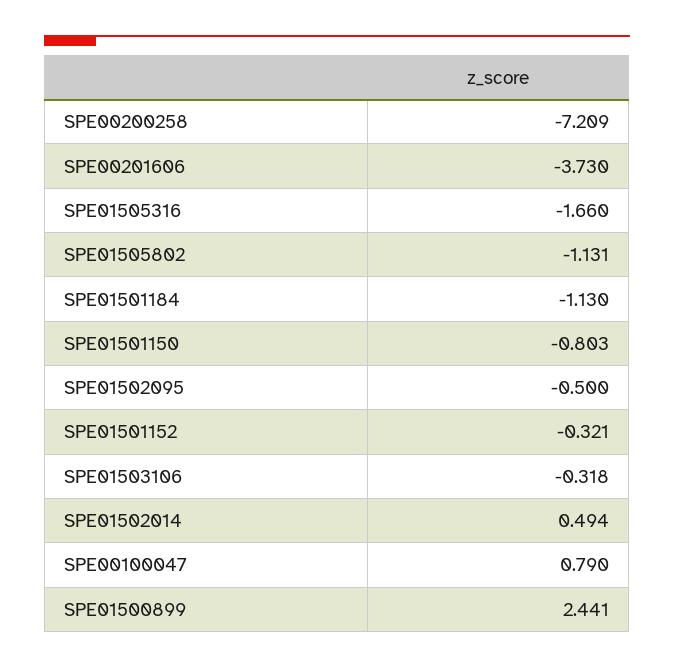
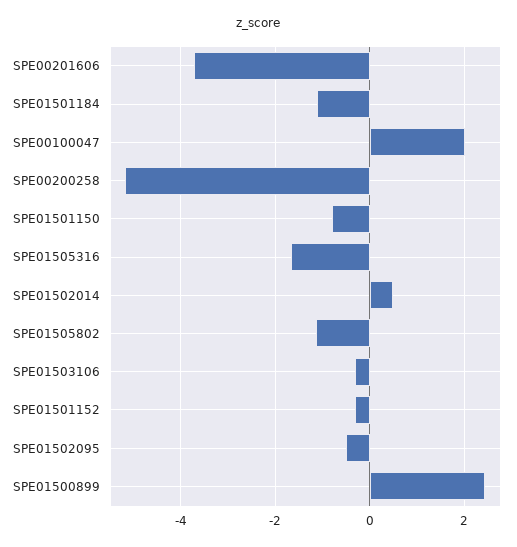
SPE00200258: -7.209 -> -5.2
SPE00100047: 0.79 -> 2

